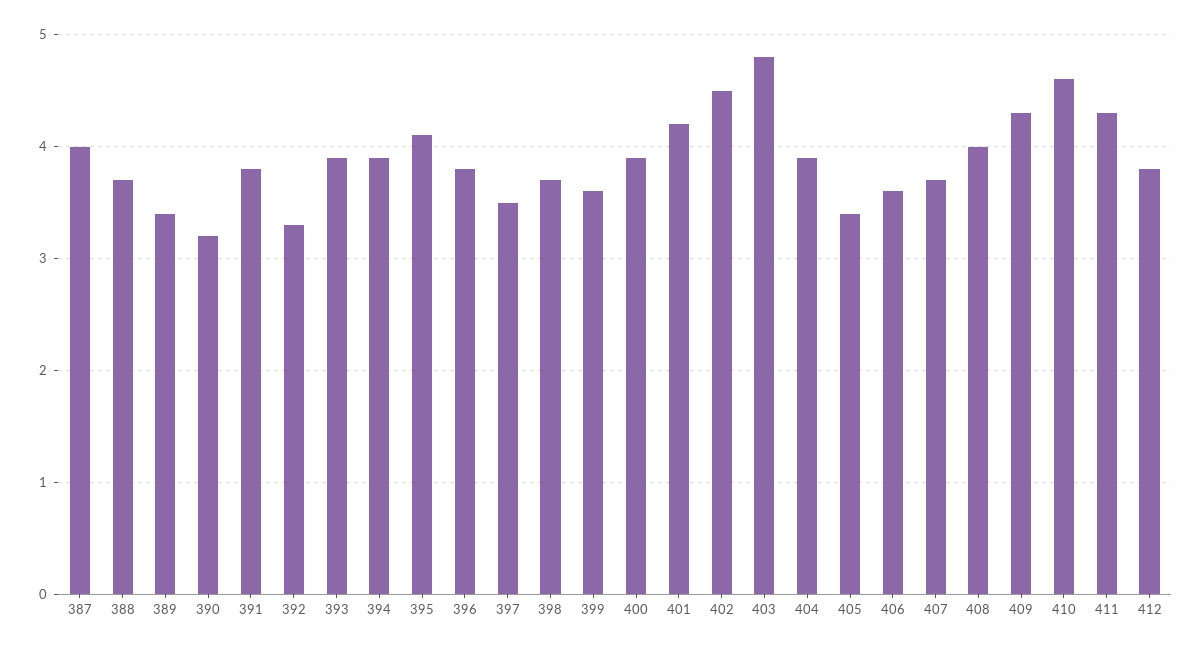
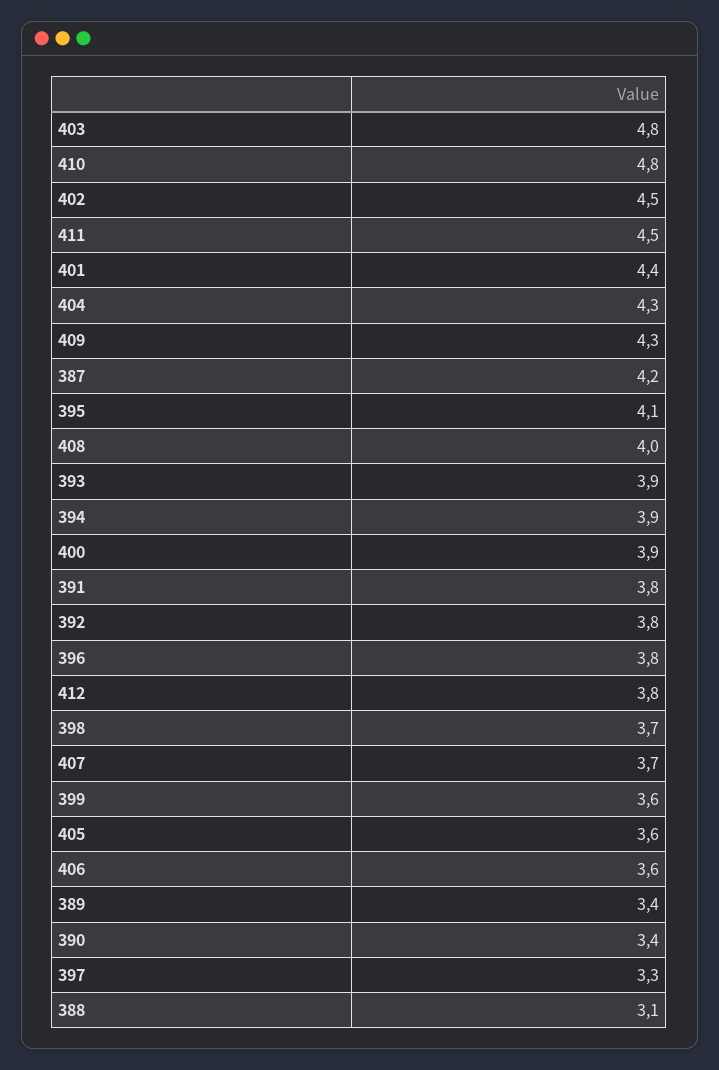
387: 4 -> 4.2
388: 3.7 -> 3.1
390: 3.2 -> 3.4
392: 3.3 -> 3.8
397: 3.5 -> 3.3
401: 4.2 -> 4.4
404: 3.9 -> 4.3
405: 3.4 -> 3.6
410: 4.6 -> 4.8
411: 4.3 -> 4.5

